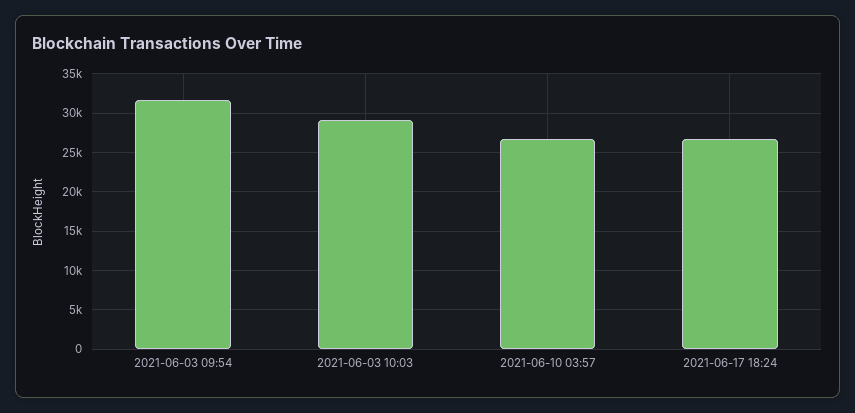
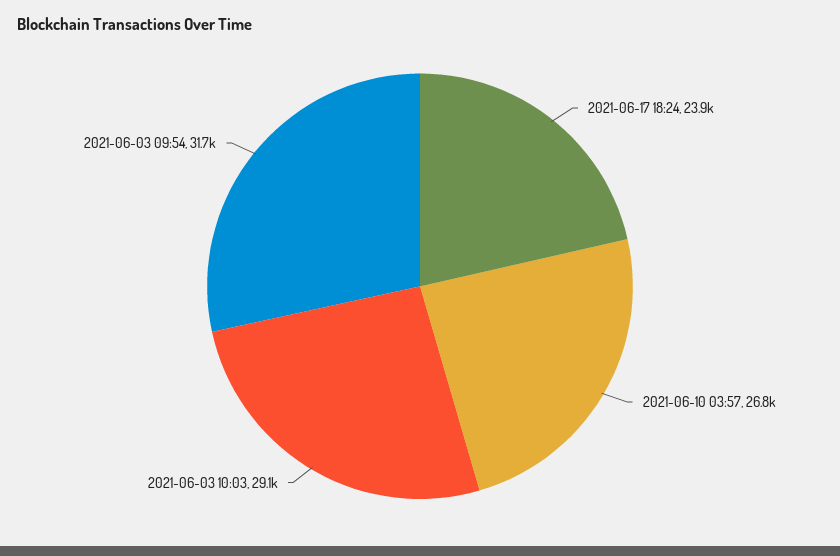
2021-06-17 18:24: 27000 -> 23900

